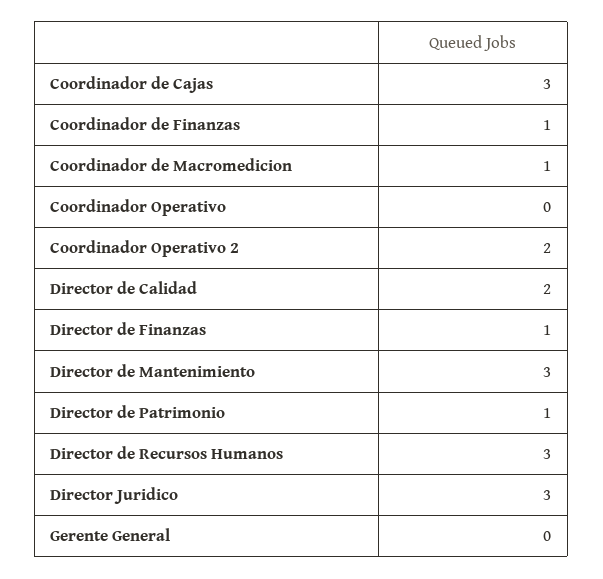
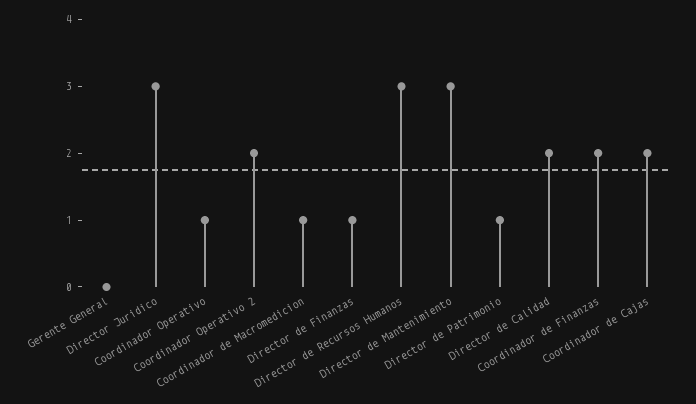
Coordinador de Cajas: 3 -> 2
Coordinador de Finanzas: 1 -> 2
Coordinador Operativo: 0 -> 1

